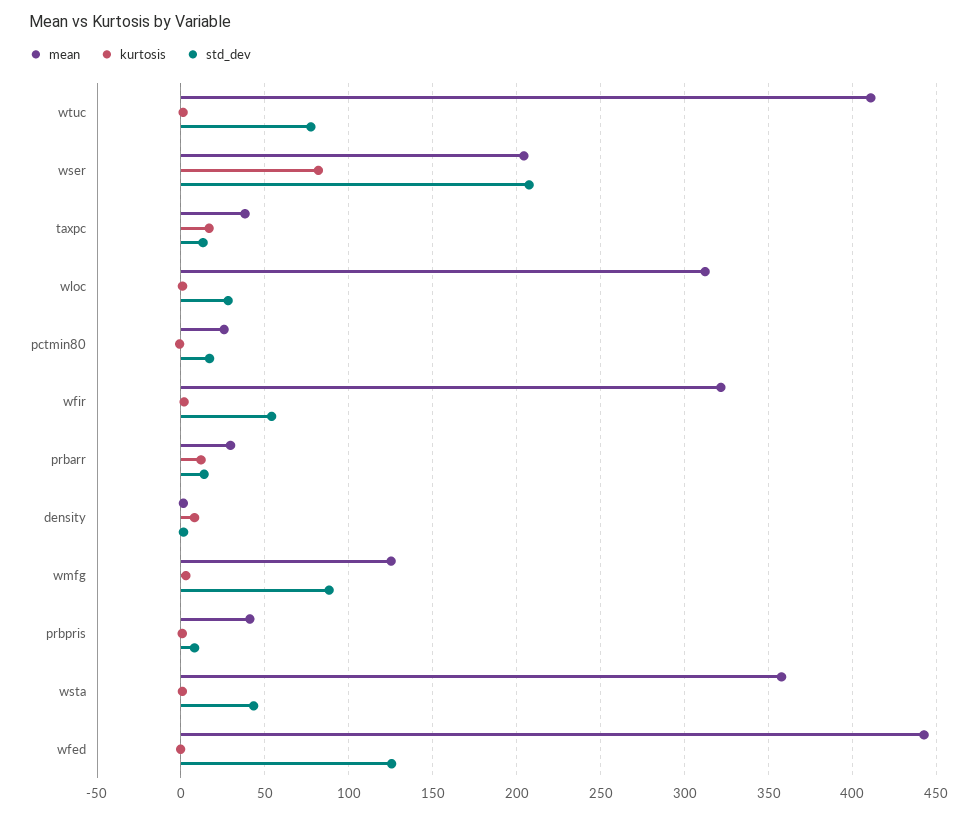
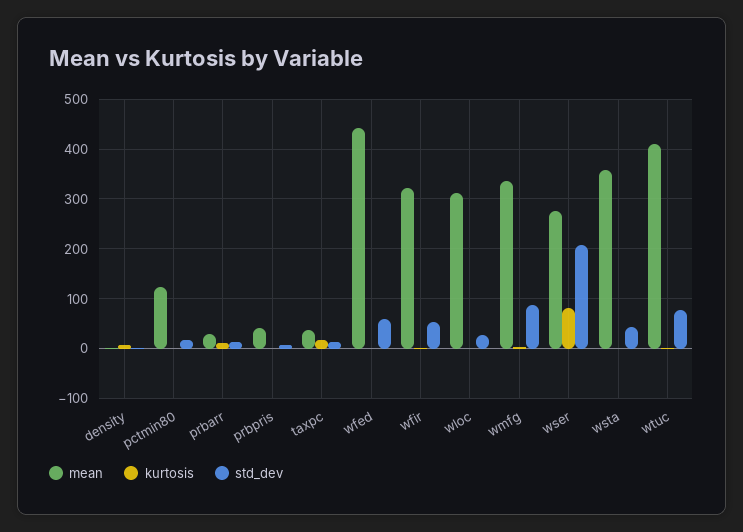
mean, wser: 205 -> 280
mean, pctmin80: 25 -> 120
mean, wmfg: 125 -> 340
std_dev, wfed: 125 -> 60

